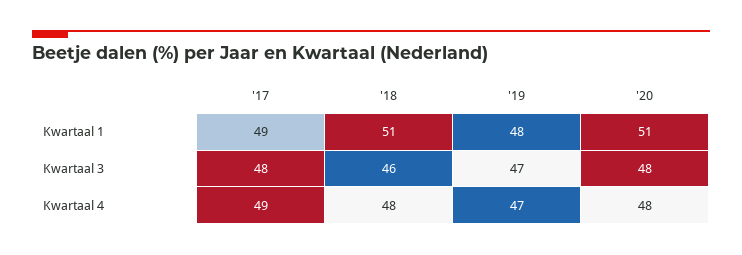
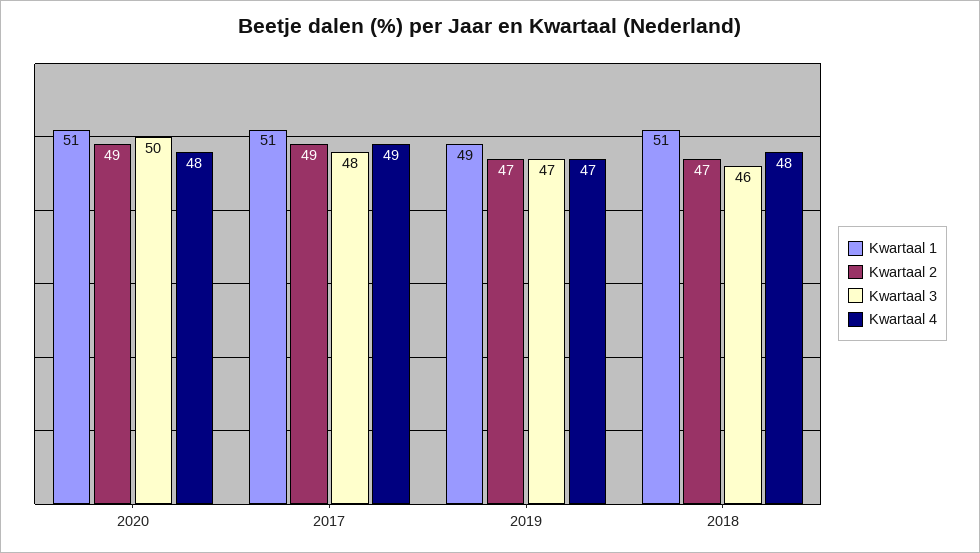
Kwartaal 1, '17: 49 -> 51
Kwartaal 1, '19: 48 -> 49
Kwartaal 3, '20: 48 -> 50
Kwartaal 2, '20: none -> 49
Kwartaal 2, '17: none -> 49
Kwartaal 2, '19: none -> 47
Kwartaal 2, '18: none -> 47

